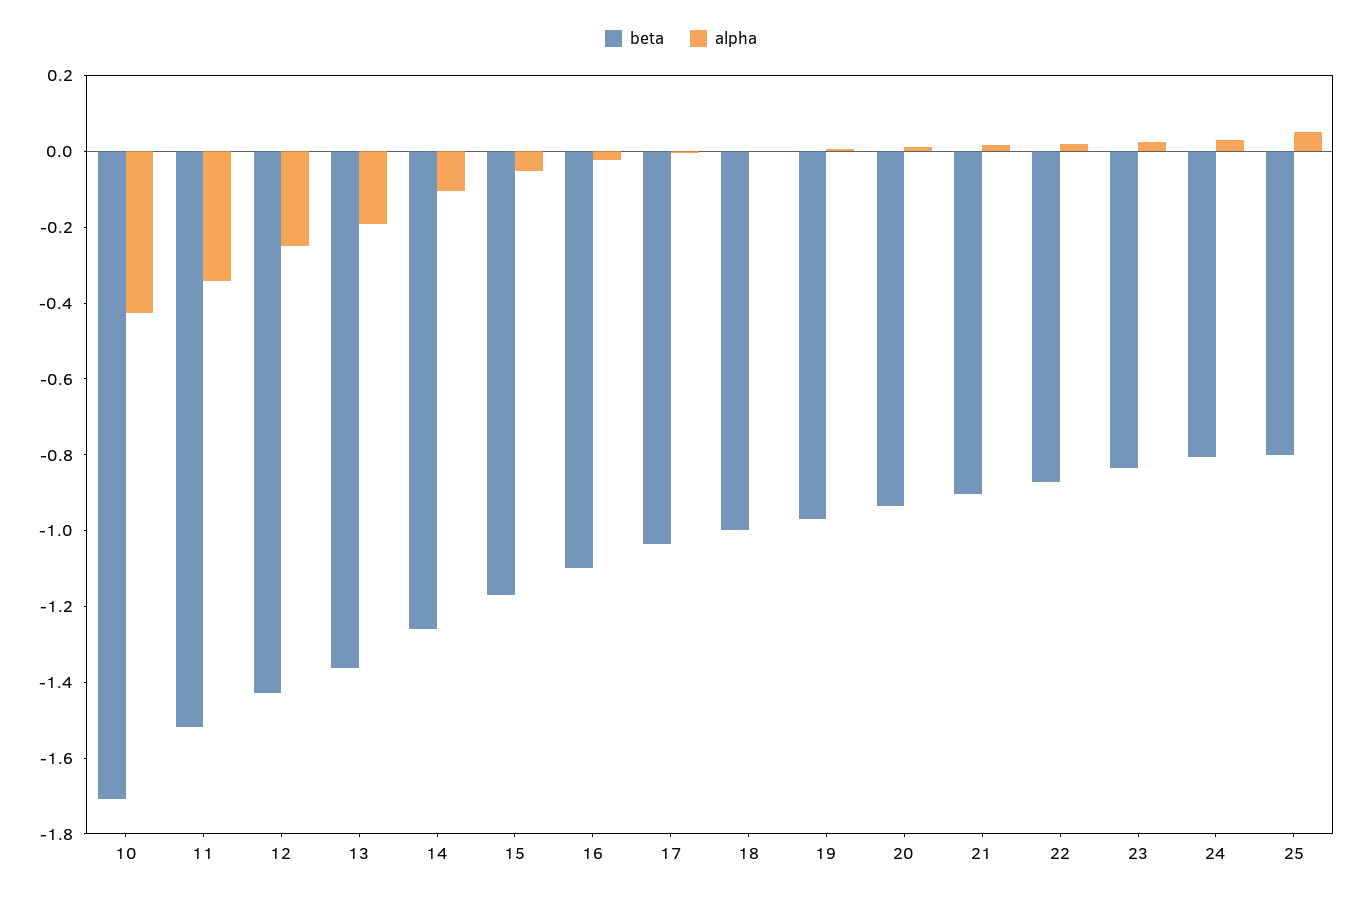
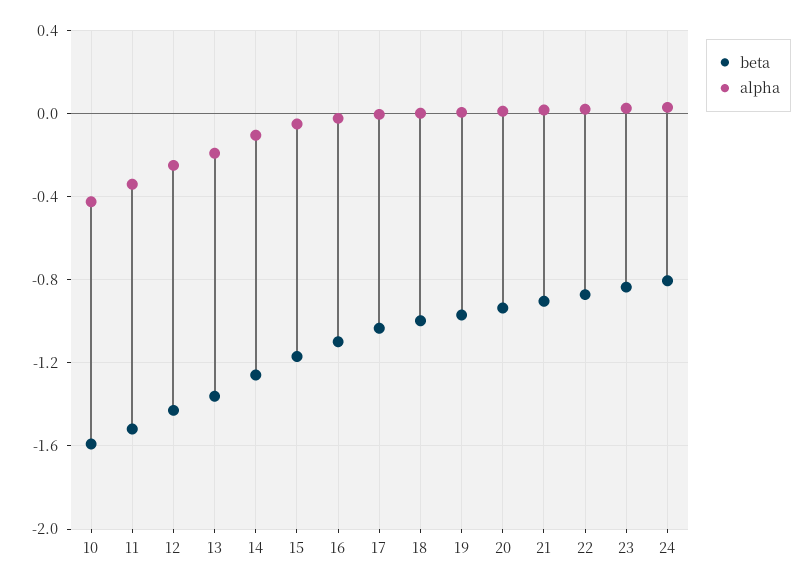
beta, 10: -1.7 -> -1.6
beta, 25: -0.8 -> none
alpha, 25: 0.05 -> none

